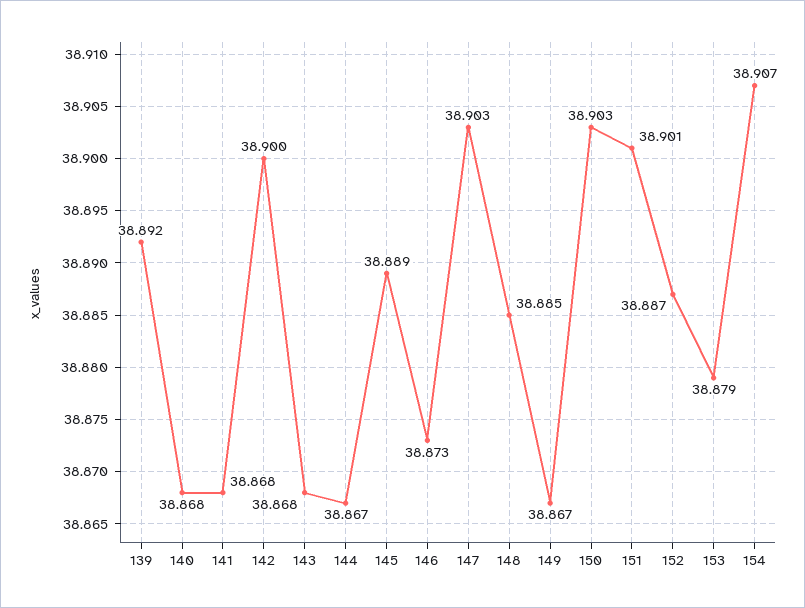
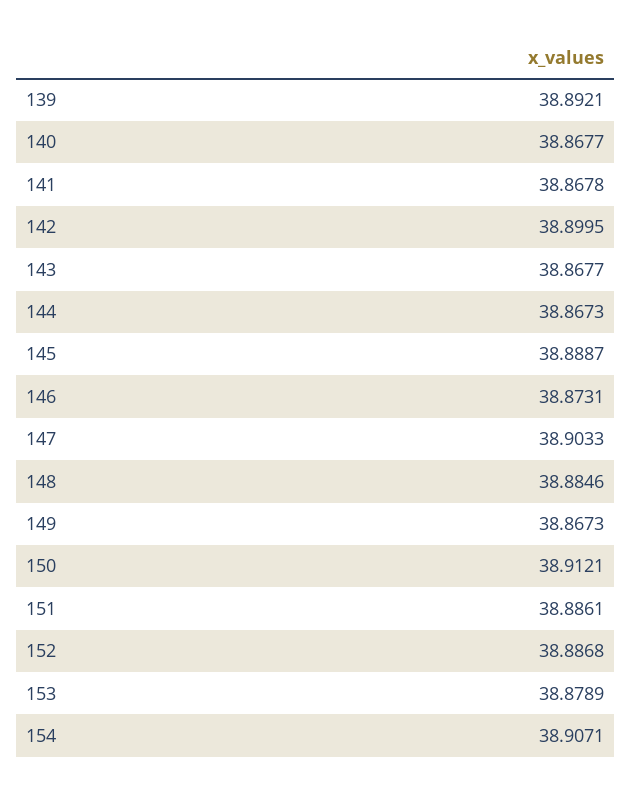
150: 38.903 -> 38.9121
151: 38.901 -> 38.8861

